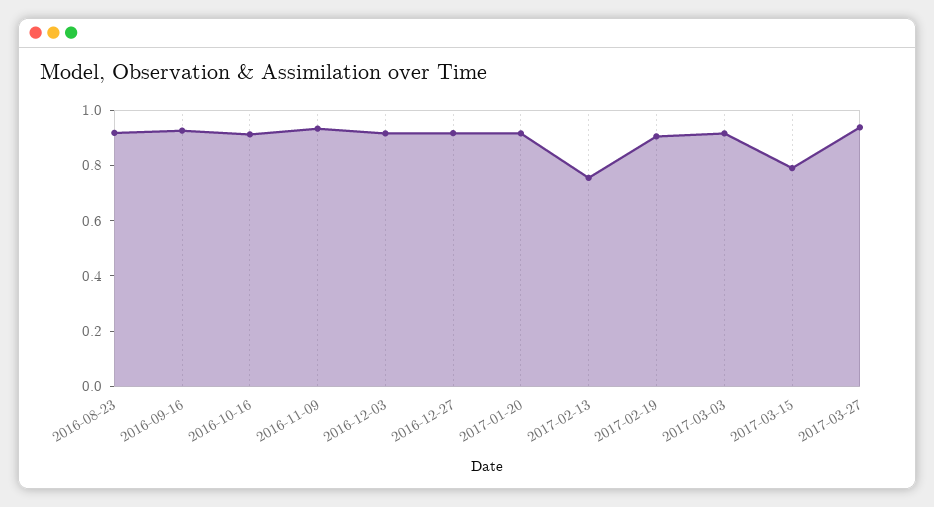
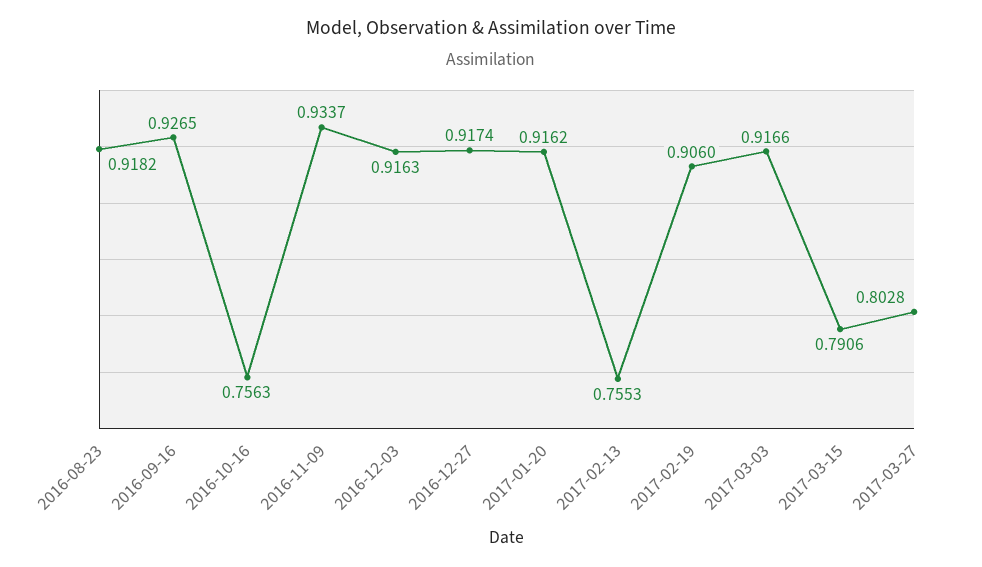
2016-10-16: 0.9 -> 0.7563
2017-03-27: 0.95 -> 0.8028

